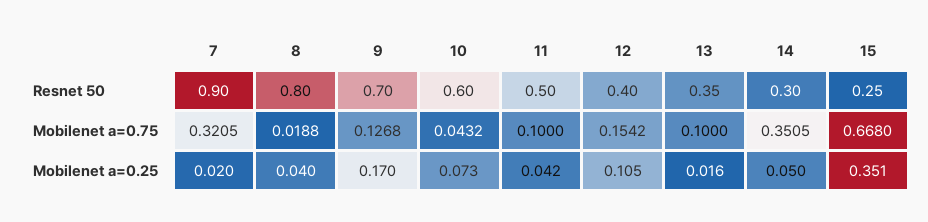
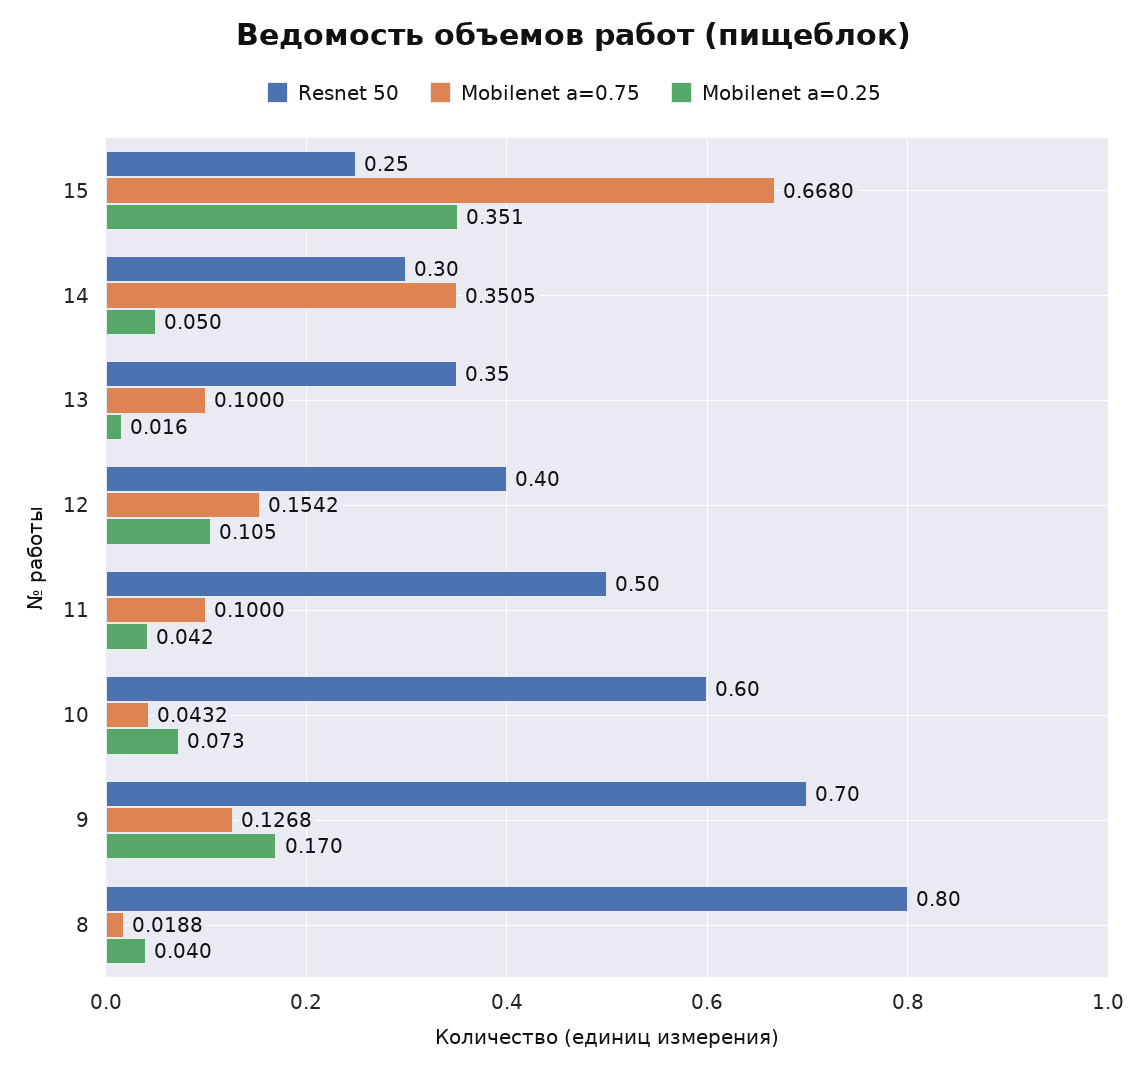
Resnet 50, 7: 0.9 -> none
Mobilenet a=0.75, 7: 0.3205 -> none
Mobilenet a=0.25, 7: 0.02 -> none

